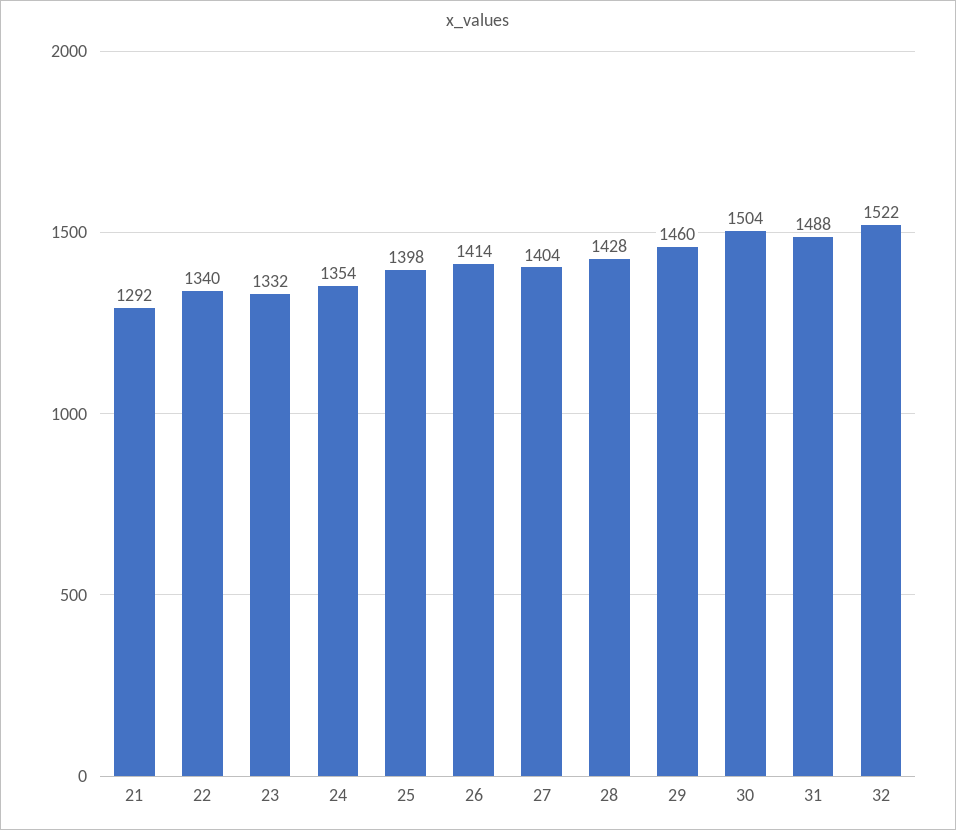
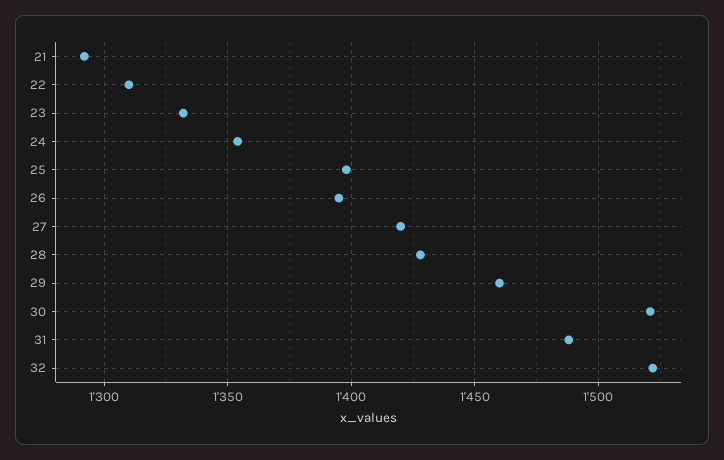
22: 1340 -> 1310
26: 1414 -> 1395
27: 1404 -> 1420
30: 1504 -> 1520

